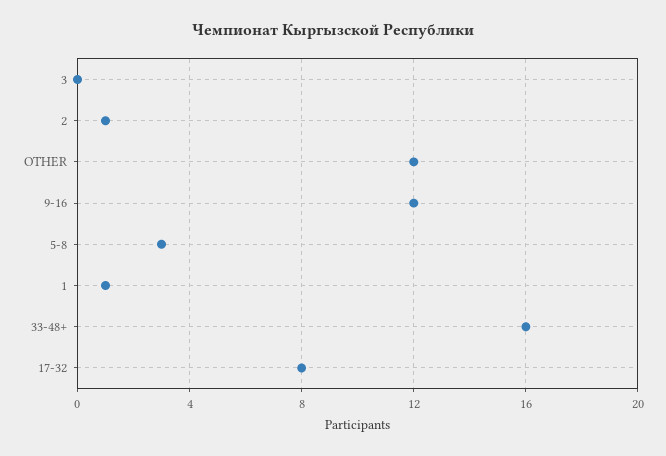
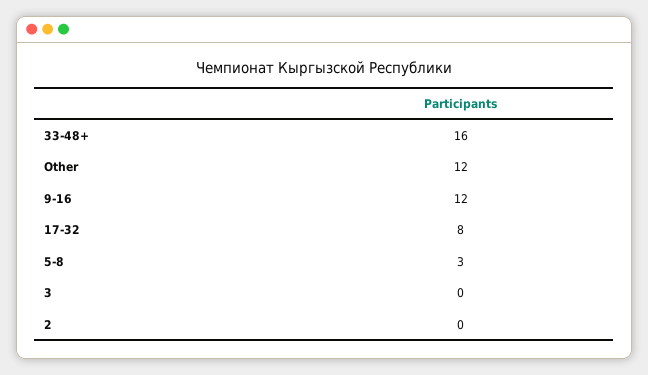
2: 1 -> 0
1: 1 -> none

